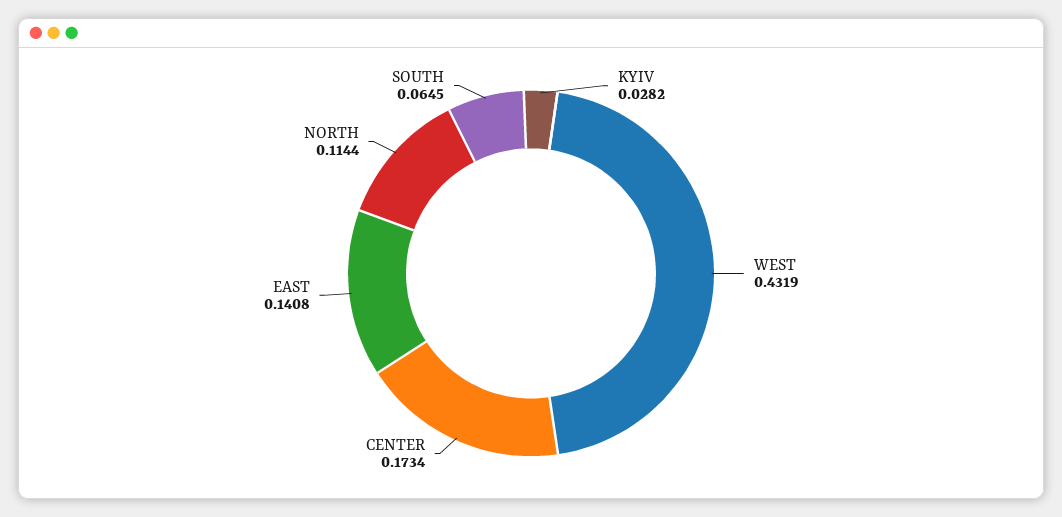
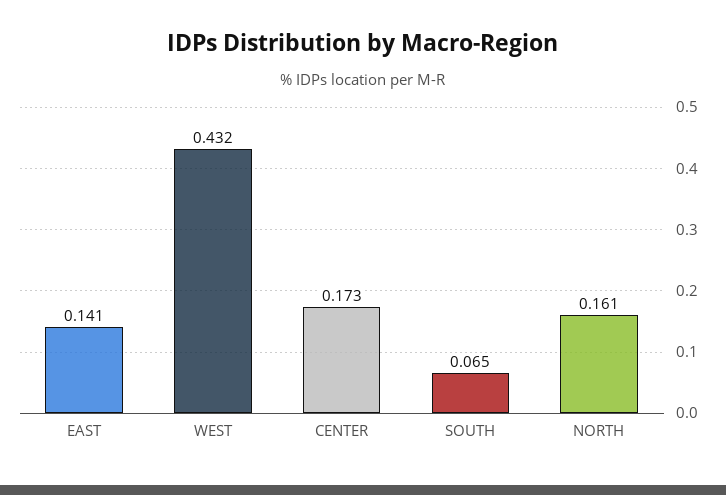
KYIV: 0.0282 -> none
NORTH: 0.1144 -> 0.161

